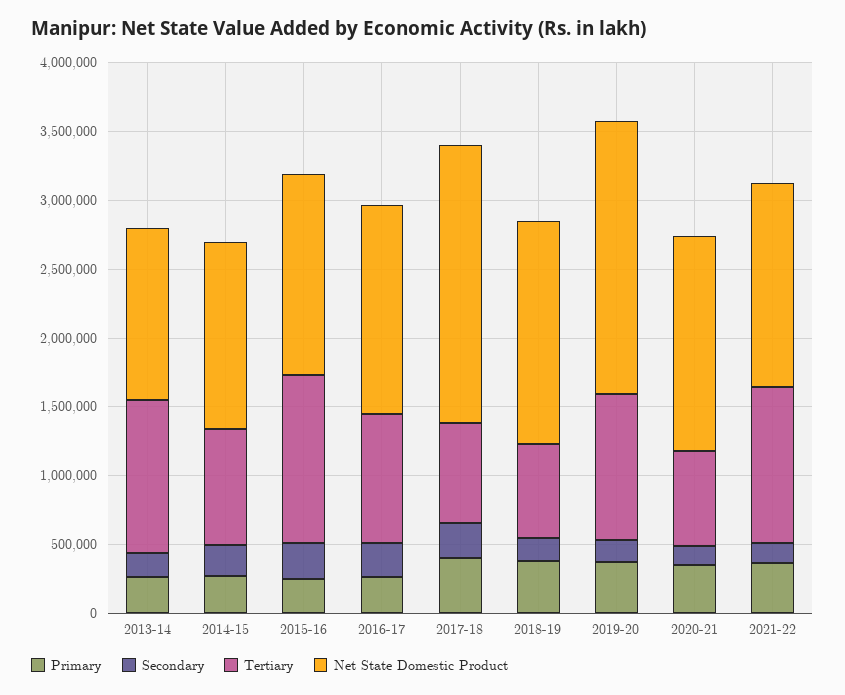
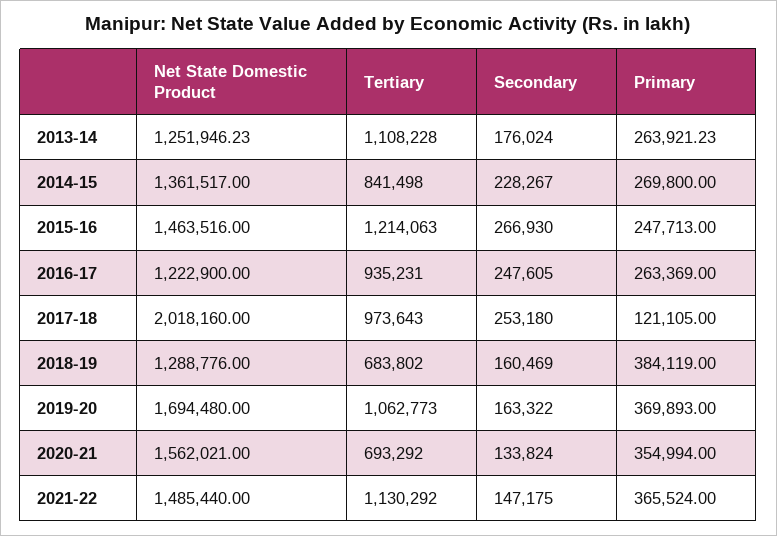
Net State Domestic Product, 2016-17: 1500000 -> 1222900
Primary, 2017-18: 400000 -> 121105
Tertiary, 2017-18: 700000 -> 973643
Net State Domestic Product, 2018-19: 1600000 -> 1288776
Net State Domestic Product, 2019-20: 2000000 -> 1694480

